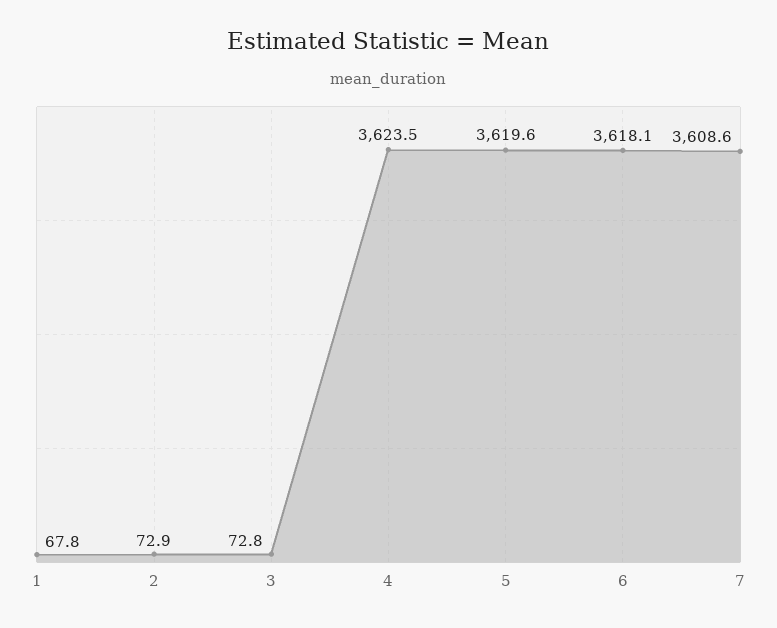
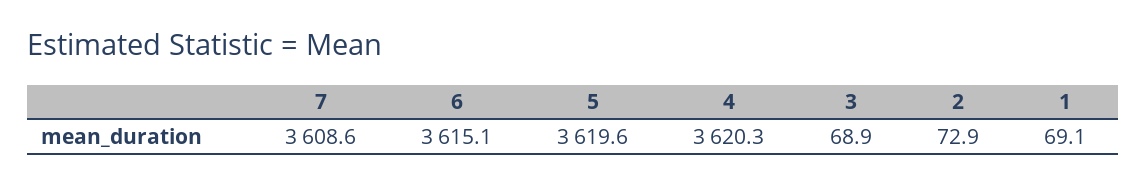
1: 67.8 -> 69.1
3: 72.8 -> 68.9
4: 3623.5 -> 3620.3
6: 3618.1 -> 3615.1

